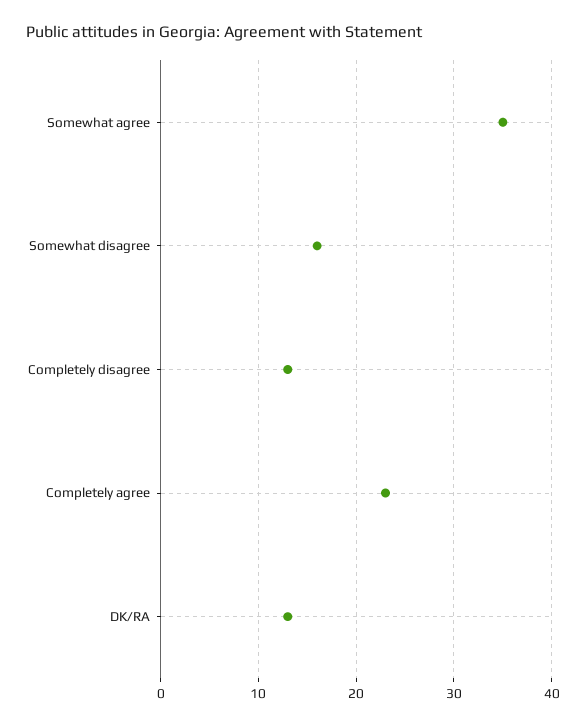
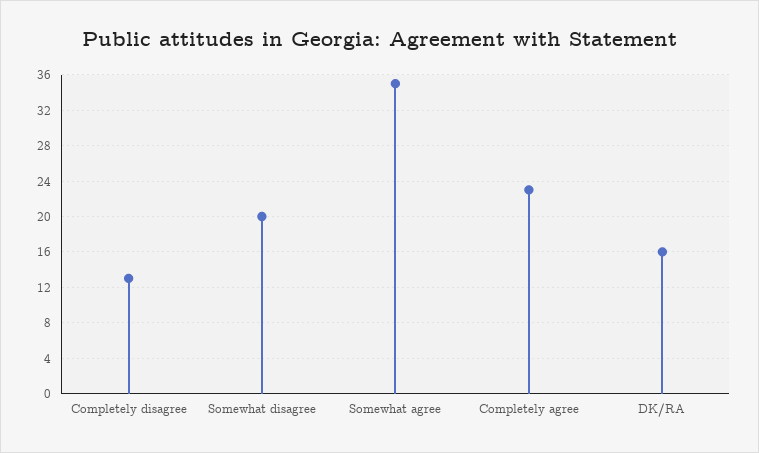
Somewhat disagree: 16 -> 20
DK/RA: 13 -> 16

